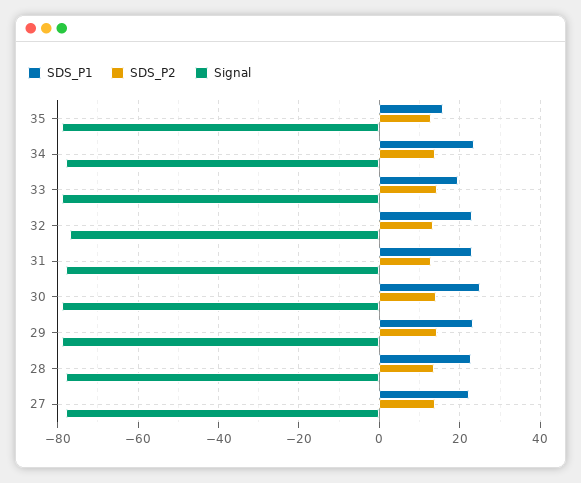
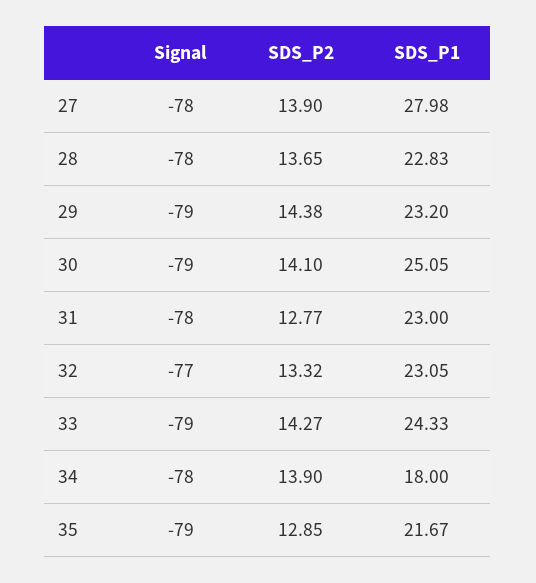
SDS_P1, 35: 16 -> 21.67
SDS_P1, 34: 24 -> 18
SDS_P1, 33: 20 -> 24.33
SDS_P1, 27: 22 -> 27.98

